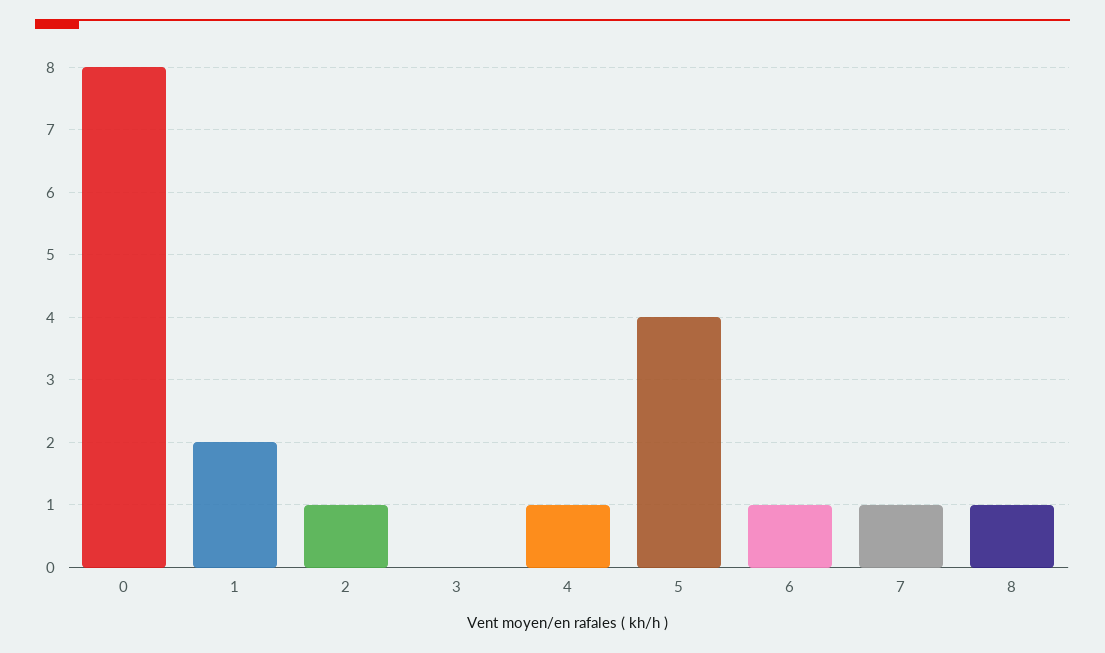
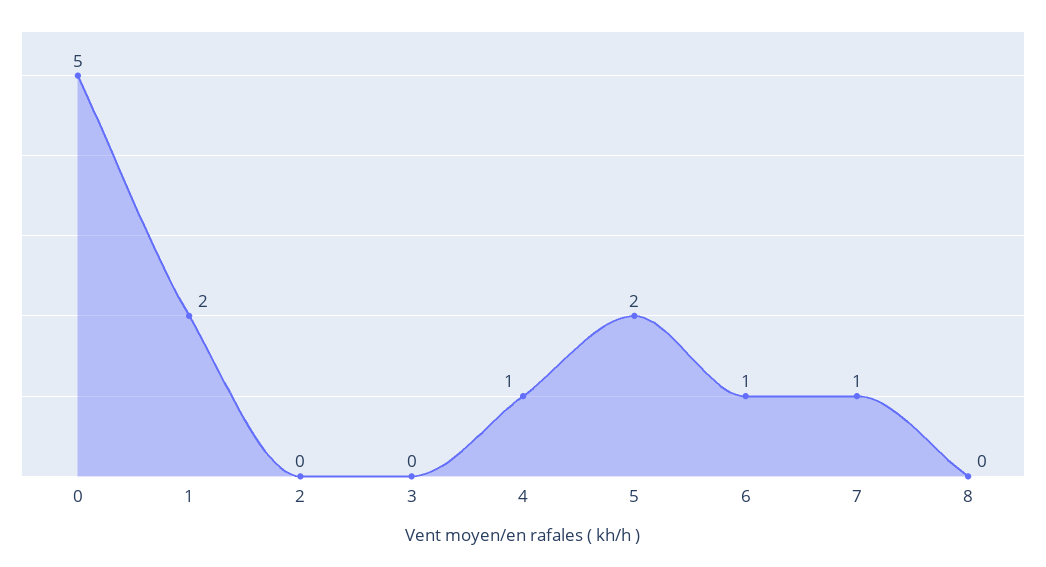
0: 8 -> 5
2: 1 -> 0
5: 4 -> 2
8: 1 -> 0

